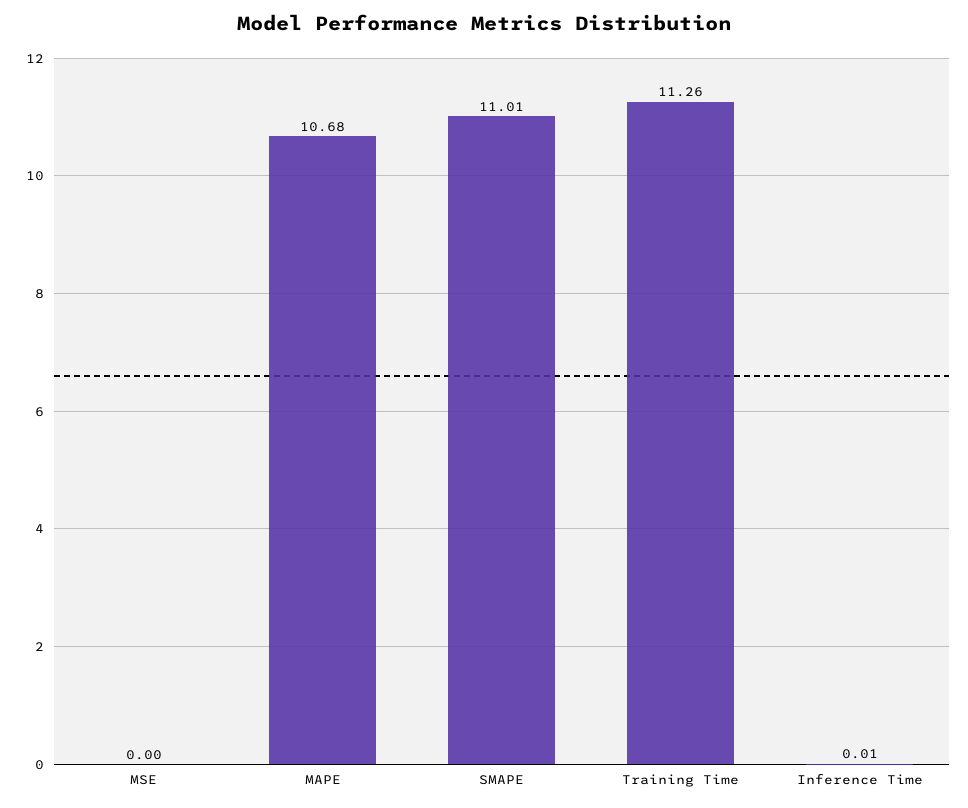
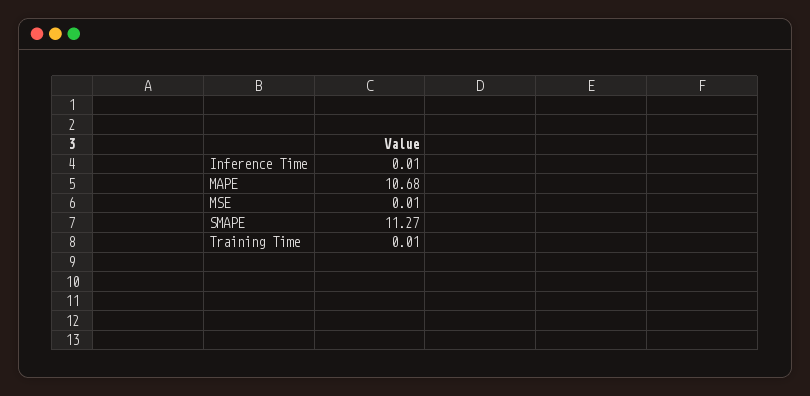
MSE: 0 -> 0.01
SMAPE: 11.01 -> 11.27
Training Time: 11.26 -> 0.01

